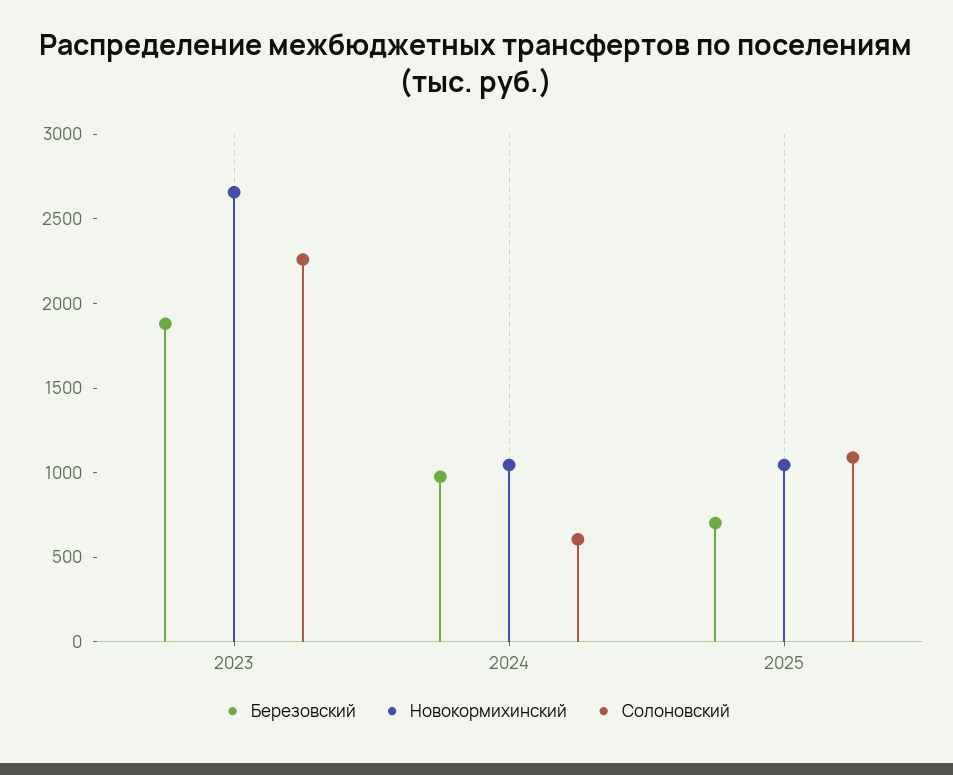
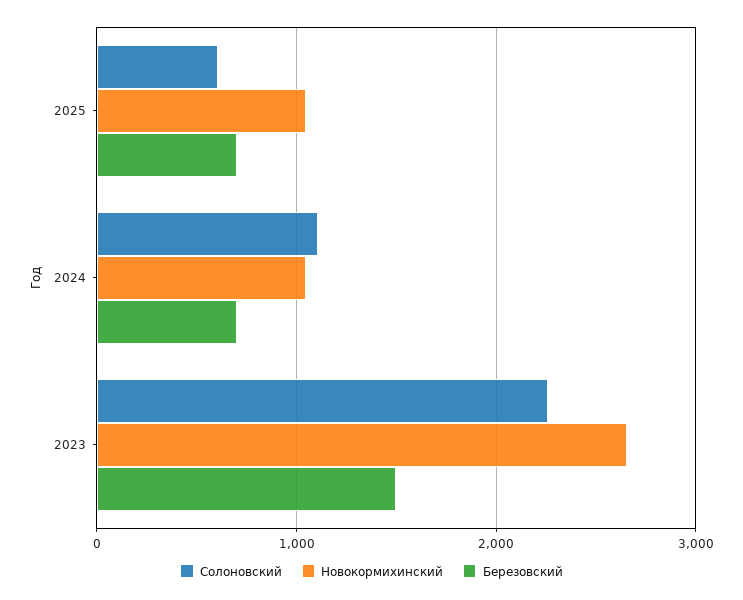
Березовский, 2023: 1900 -> 1500
Березовский, 2024: 1000 -> 700
Солоновский, 2024: 600 -> 1100
Солоновский, 2025: 1100 -> 600

